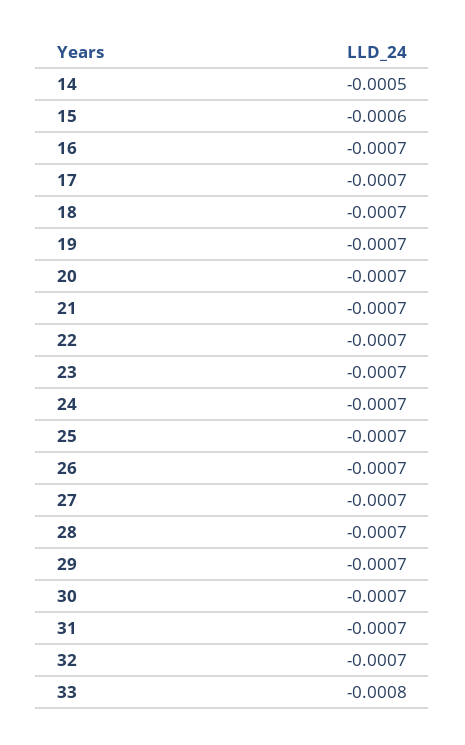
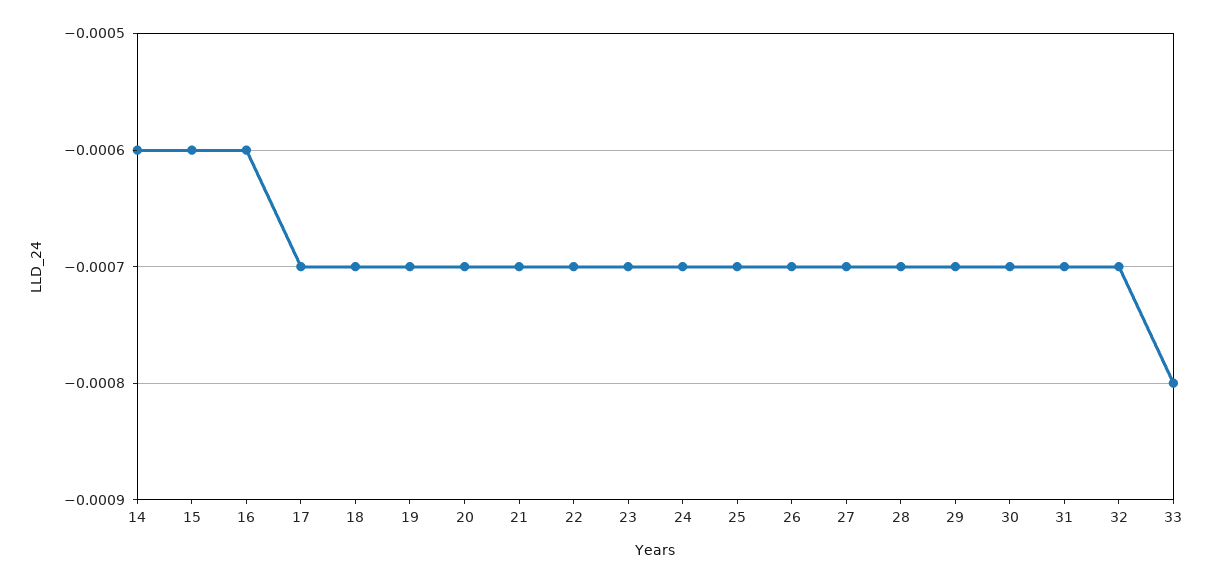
14: -0.0005 -> -0.0006
16: -0.0007 -> -0.0006

